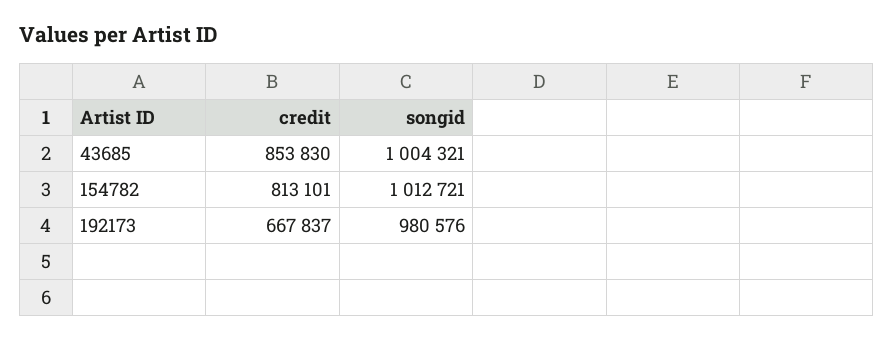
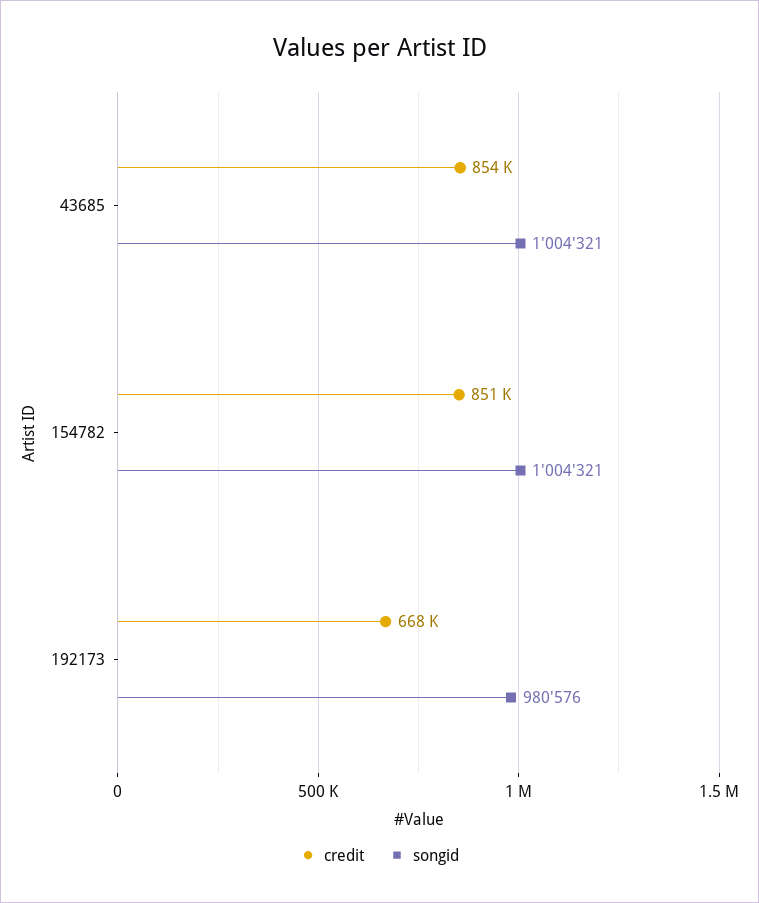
credit, 154782: 813101 -> 851000
songid, 154782: 1012721 -> 1004321

